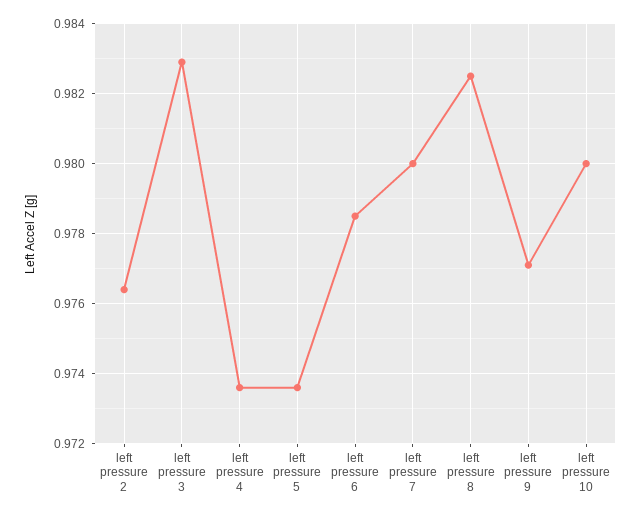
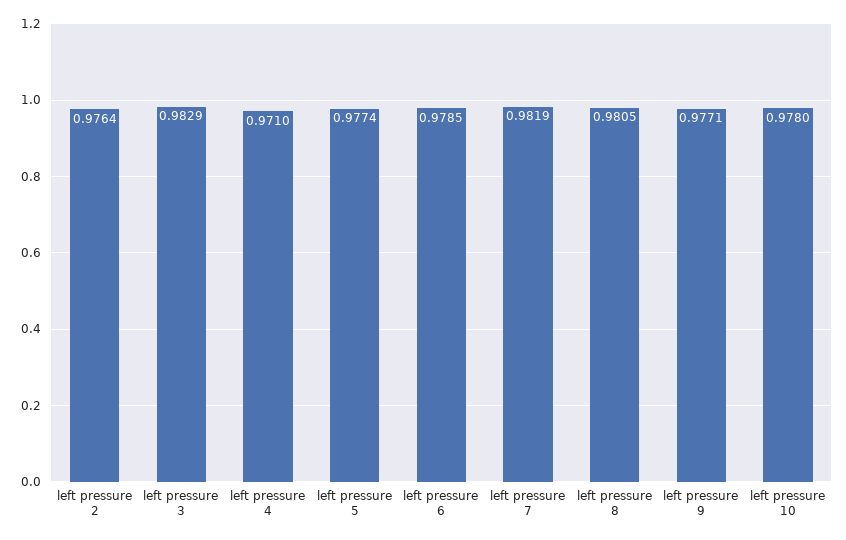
left pressure 4: 0.9735 -> 0.971
left pressure 5: 0.9735 -> 0.9774
left pressure 7: 0.98 -> 0.9819
left pressure 8: 0.9825 -> 0.9805
left pressure 10: 0.98 -> 0.978

